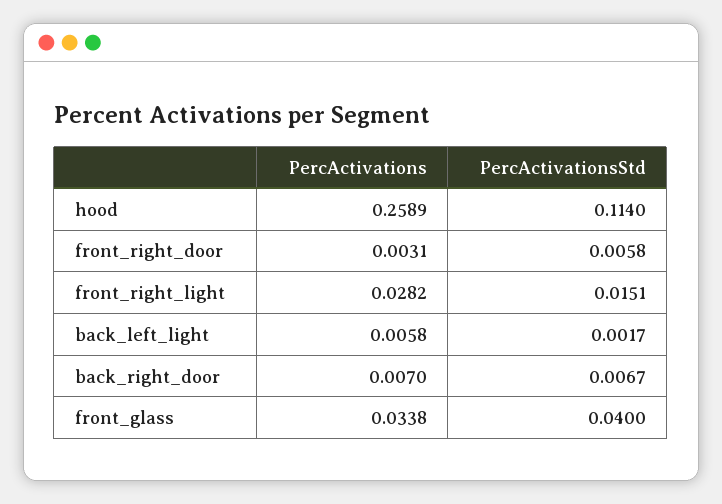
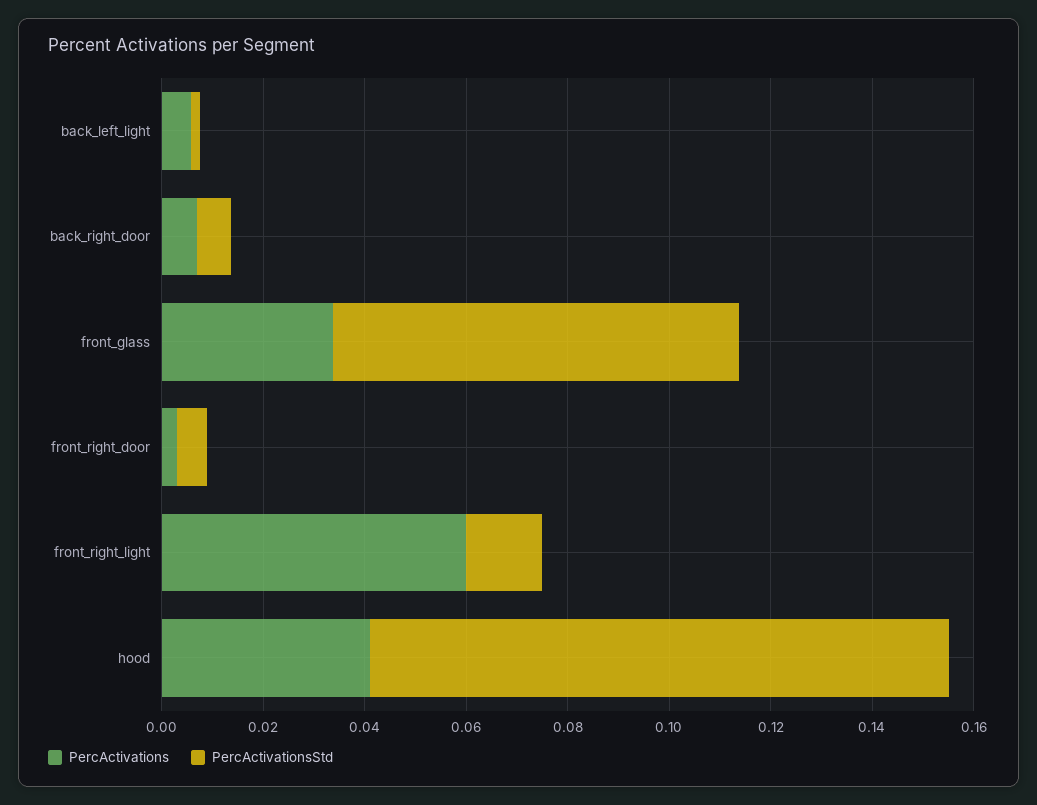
PercActivations, hood: 0.2589 -> 0.04
PercActivations, front_right_light: 0.0282 -> 0.06
PercActivationsStd, front_glass: 0.04 -> 0.08

